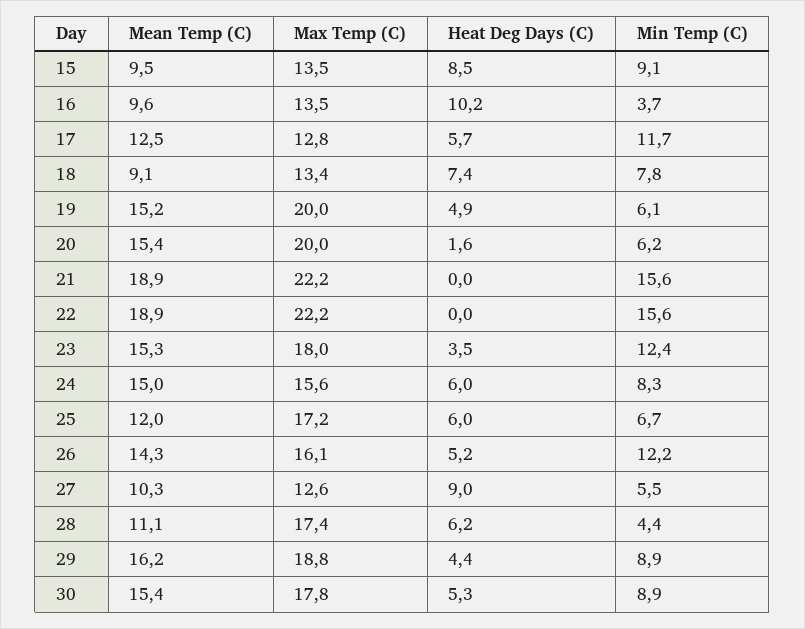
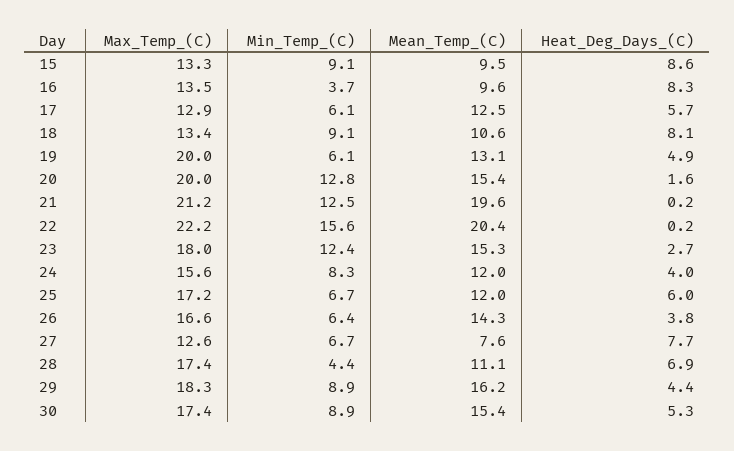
Max Temp (C), 15: 13.5 -> 13.3
Heat Deg Days (C), 15: 8.5 -> 8.6
Heat Deg Days (C), 16: 10.2 -> 8.3
Max Temp (C), 17: 12.8 -> 12.9
Min Temp (C), 17: 11.7 -> 6.1
Mean Temp (C), 18: 9.1 -> 10.6
Heat Deg Days (C), 18: 7.4 -> 8.1
Min Temp (C), 18: 7.8 -> 9.1
Mean Temp (C), 19: 15.2 -> 13.1
Min Temp (C), 20: 6.2 -> 12.8
Mean Temp (C), 21: 18.9 -> 19.6
Max Temp (C), 21: 22.2 -> 21.2
Heat Deg Days (C), 21: 0 -> 0.2
Min Temp (C), 21: 15.6 -> 12.5
Mean Temp (C), 22: 18.9 -> 20.4
Heat Deg Days (C), 22: 0 -> 0.2
Heat Deg Days (C), 23: 3.5 -> 2.7
Mean Temp (C), 24: 15 -> 12
Heat Deg Days (C), 24: 6 -> 4
Max Temp (C), 26: 16.1 -> 16.6
Heat Deg Days (C), 26: 5.2 -> 3.8
Min Temp (C), 26: 12.2 -> 6.4
Mean Temp (C), 27: 10.3 -> 7.6
Heat Deg Days (C), 27: 9 -> 7.7
Min Temp (C), 27: 5.5 -> 6.7
Heat Deg Days (C), 28: 6.2 -> 6.9
Max Temp (C), 29: 18.8 -> 18.3
Max Temp (C), 30: 17.8 -> 17.4

